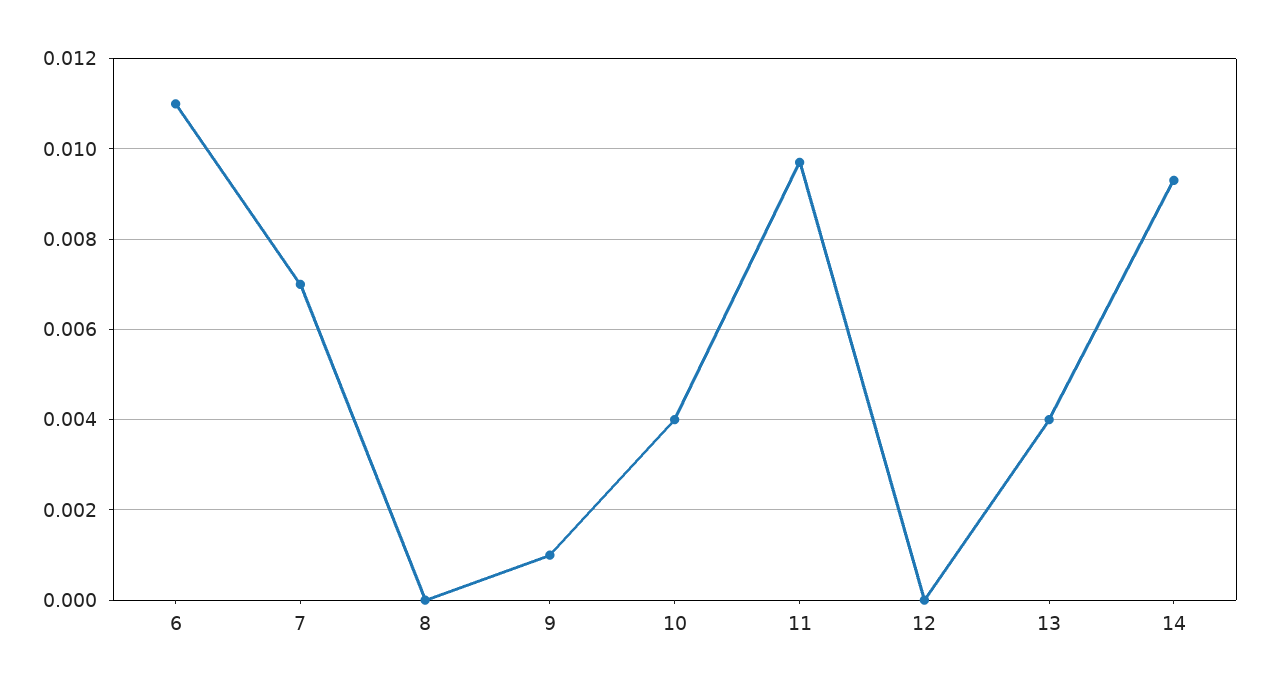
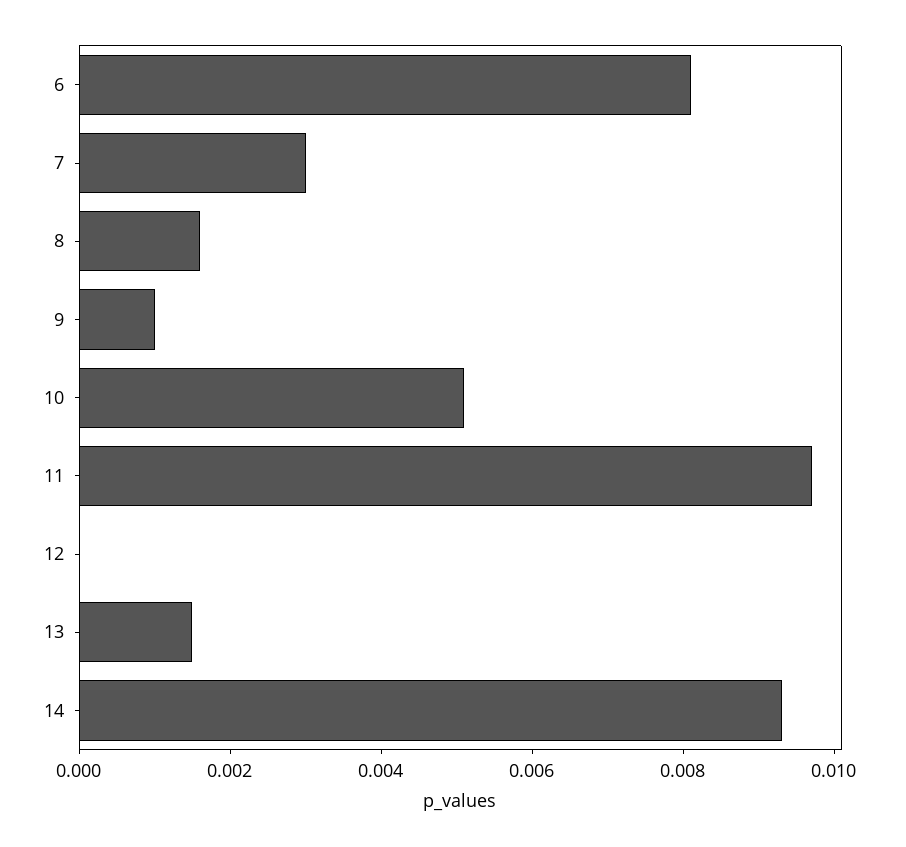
6: 0.011 -> 0.008
7: 0.007 -> 0.003
8: 0 -> 0.0015
10: 0.004 -> 0.005
13: 0.004 -> 0.0015

